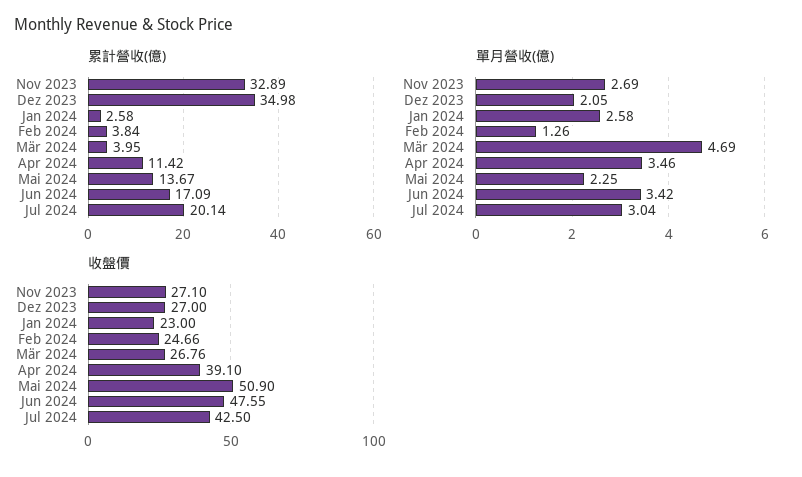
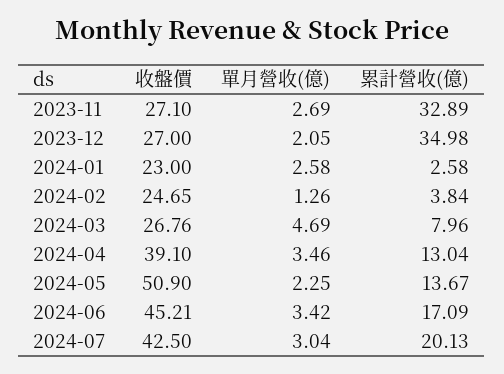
累計營收(億), Mär 2024: 3.95 -> 7.96
累計營收(億), Apr 2024: 11.42 -> 13.04
累計營收(億), Jul 2024: 20.14 -> 20.13
收盤價, Feb 2024: 24.66 -> 24.65
收盤價, Jun 2024: 47.55 -> 45.21

